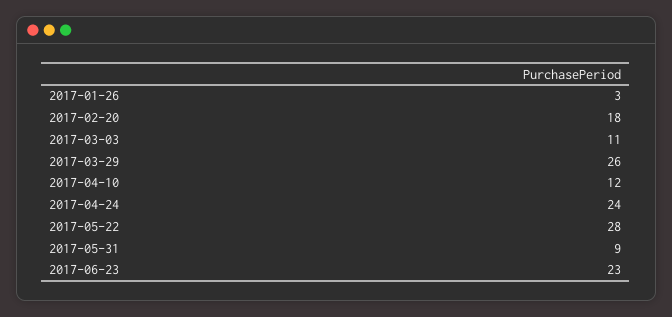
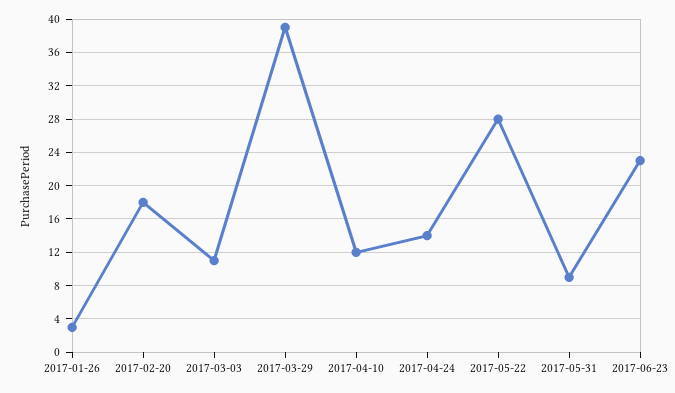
2017-03-29: 26 -> 39
2017-04-24: 24 -> 14

